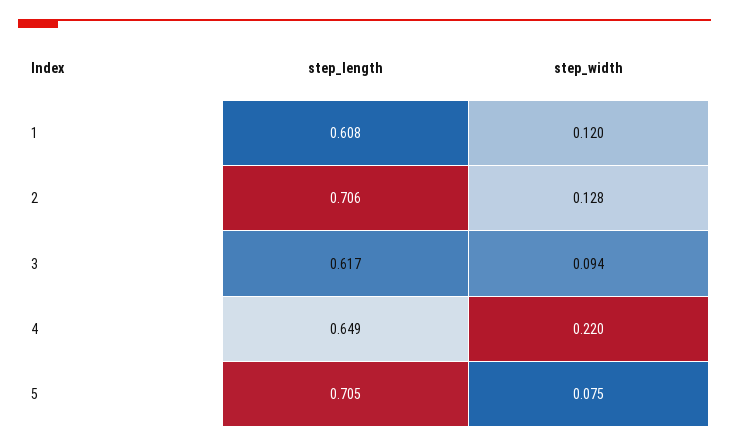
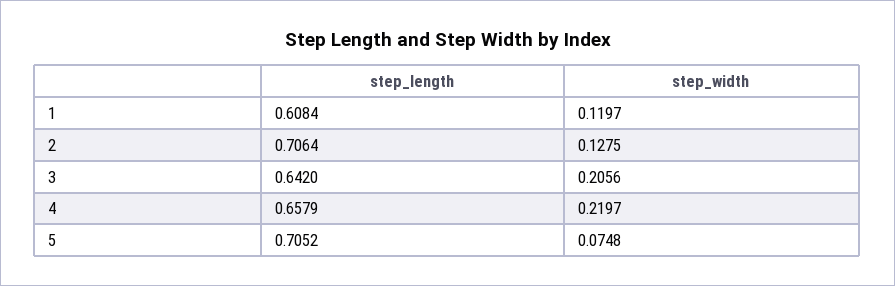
step_length, 3: 0.617 -> 0.642
step_width, 3: 0.094 -> 0.2056
step_length, 4: 0.649 -> 0.6579

